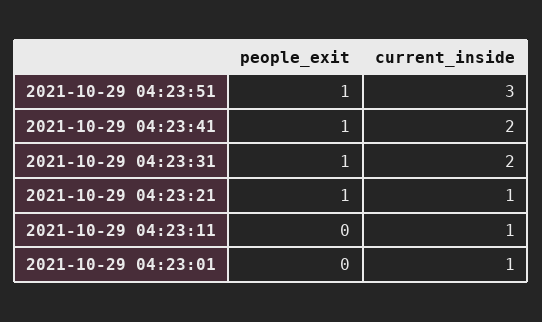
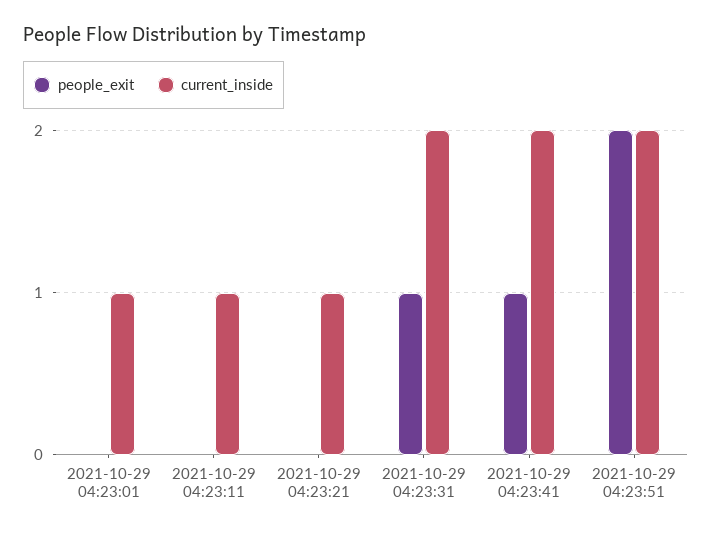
people_exit, 2021-10-29 04:23:51: 1 -> 2
current_inside, 2021-10-29 04:23:51: 3 -> 2
people_exit, 2021-10-29 04:23:21: 1 -> 0

